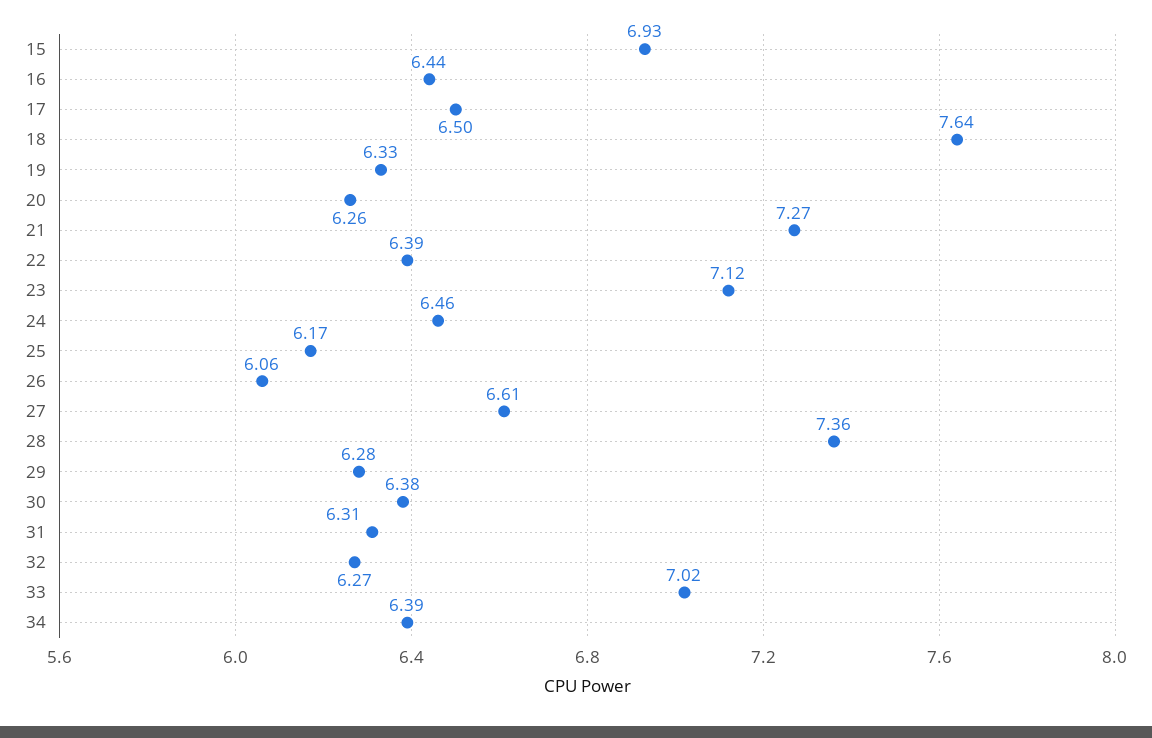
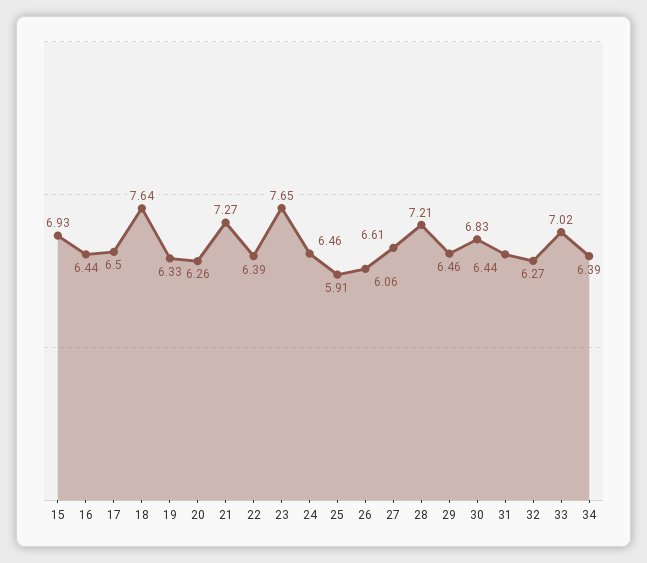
23: 7.12 -> 7.65
25: 6.17 -> 5.91
28: 7.36 -> 7.21
29: 6.28 -> 6.46
30: 6.38 -> 6.83
31: 6.31 -> 6.44

